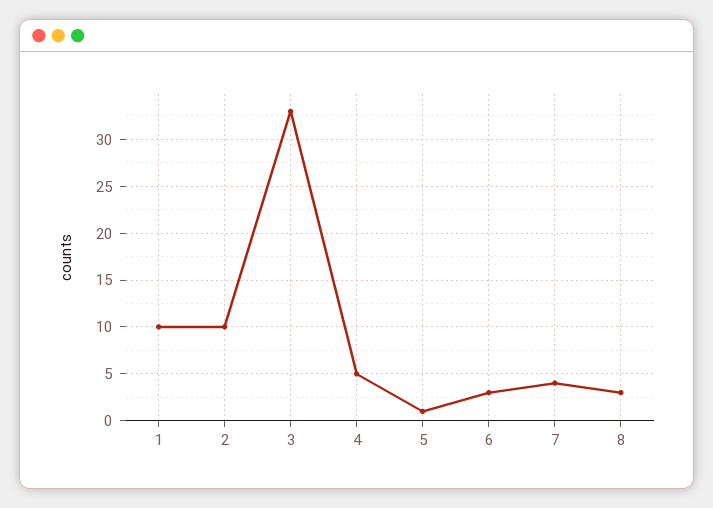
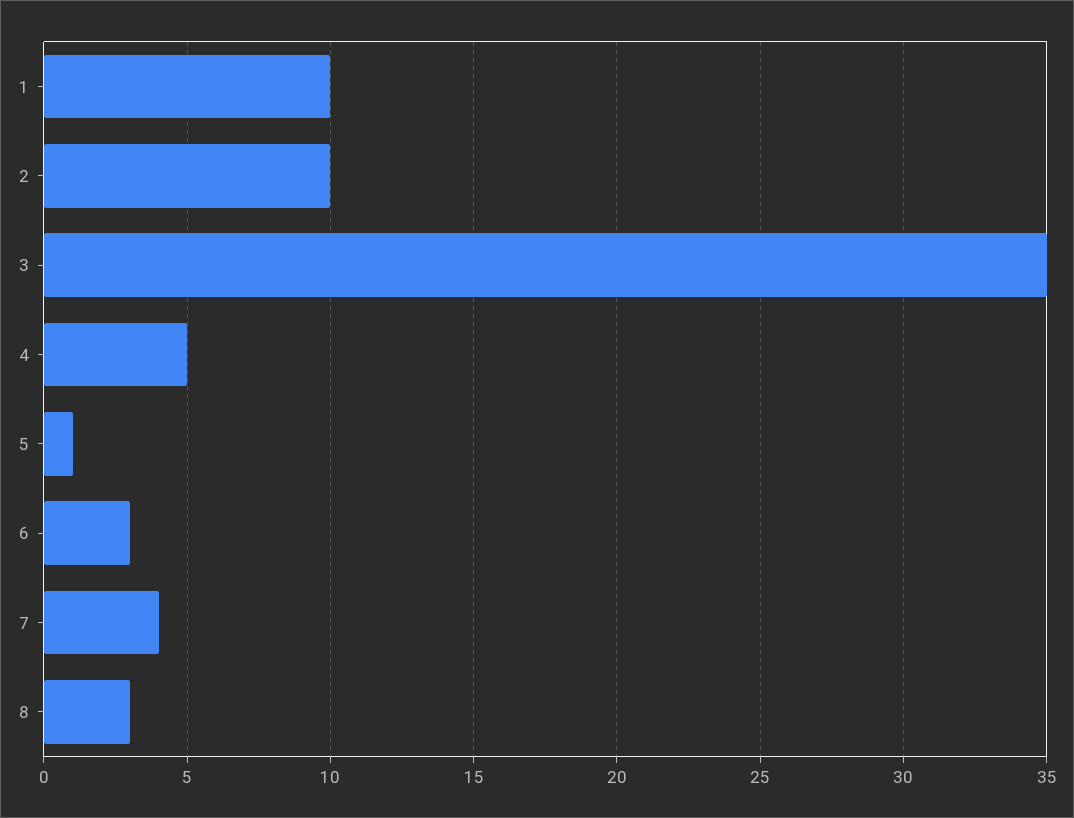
3: 33 -> 35

